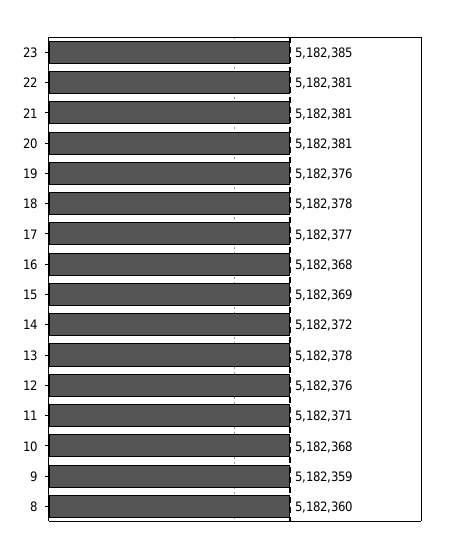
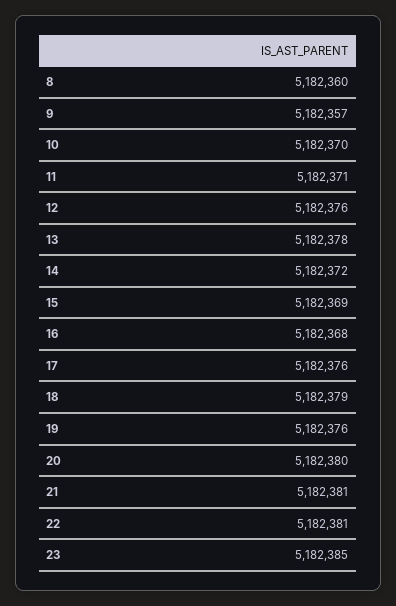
20: 5182381 -> 5182380
18: 5182378 -> 5182379
17: 5182377 -> 5182376
10: 5182368 -> 5182370
9: 5182359 -> 5182357

